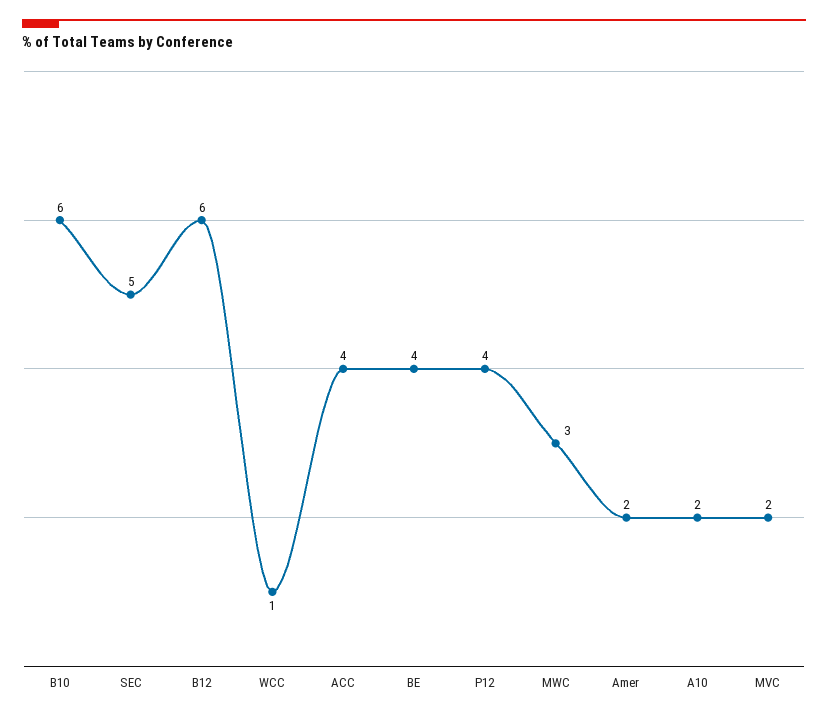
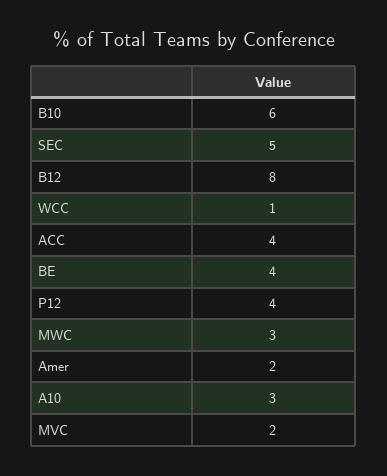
B12: 6 -> 8
A10: 2 -> 3

